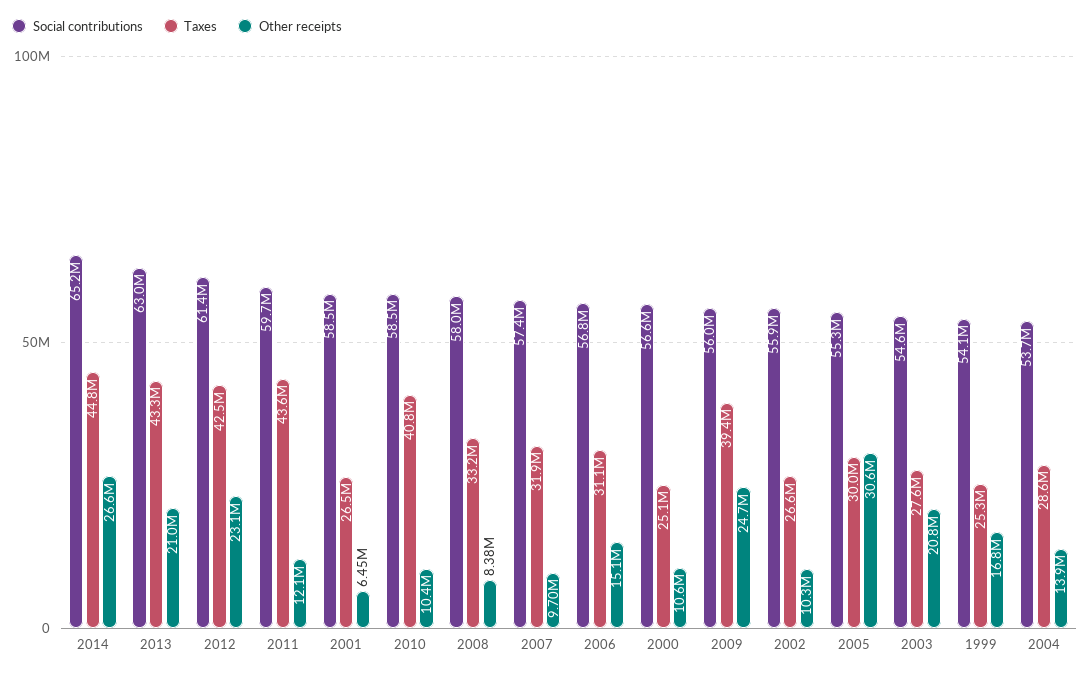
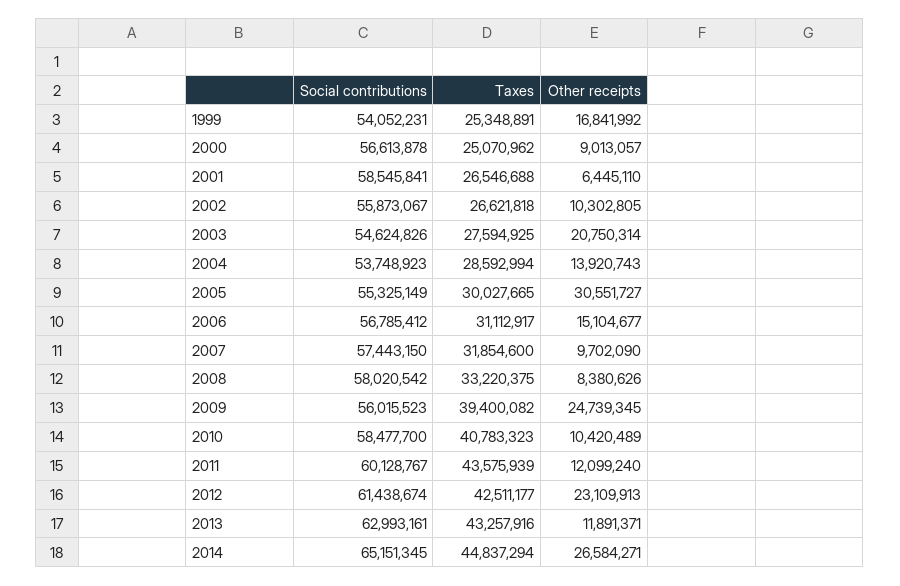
Other receipts, 2013: 21000000 -> 11891371
Social contributions, 2011: 59700000 -> 60128767
Other receipts, 2000: 10600000 -> 9013057

